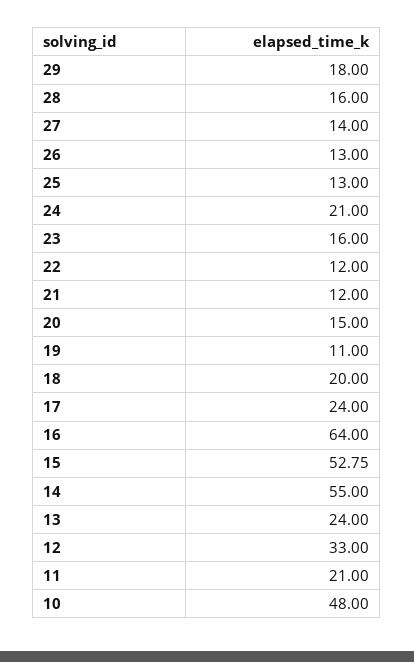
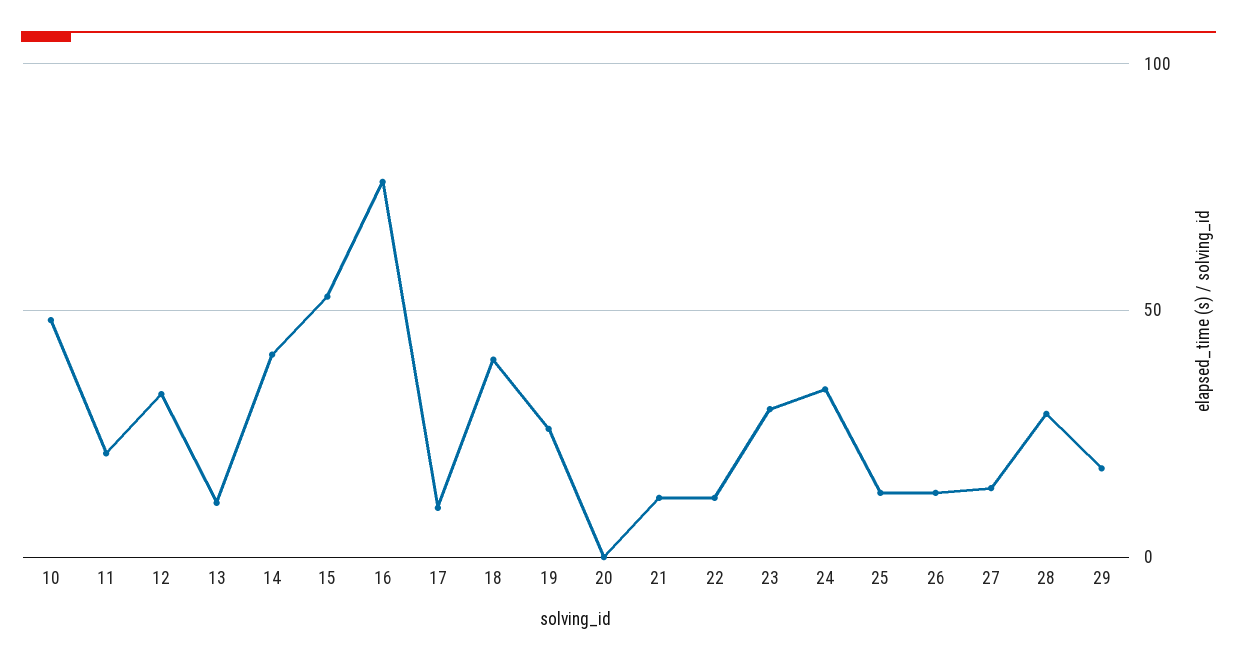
28: 16 -> 30
24: 21 -> 35
23: 16 -> 30
20: 15 -> 0
19: 11 -> 25
18: 20 -> 40
17: 24 -> 10
16: 64 -> 75
14: 55 -> 40
13: 24 -> 10

